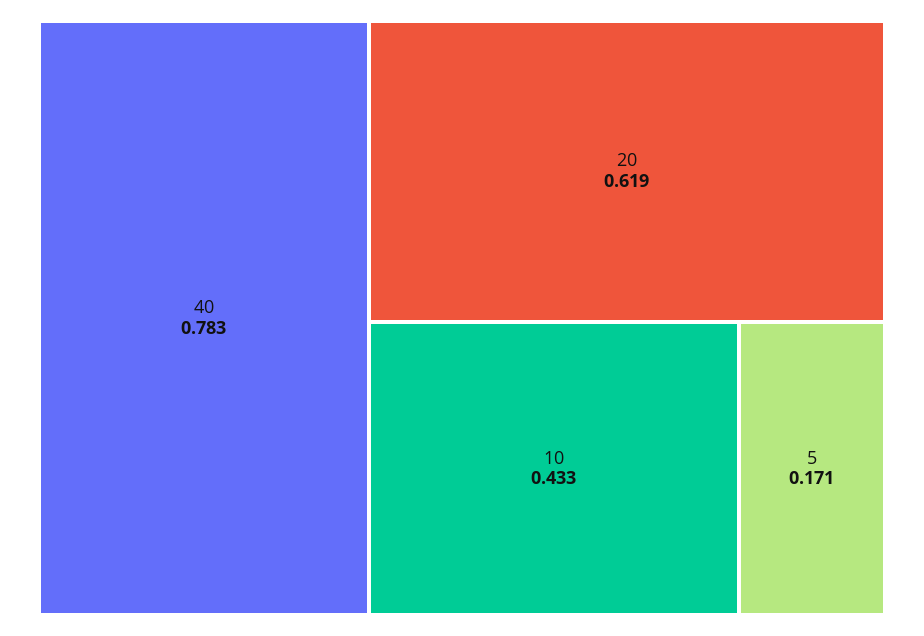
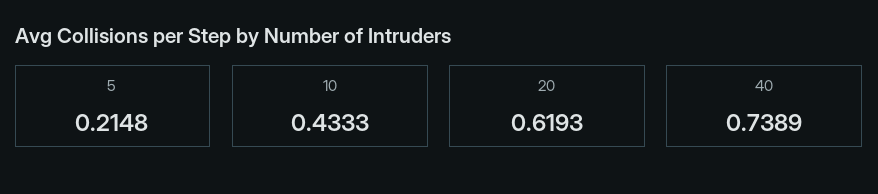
40: 0.783 -> 0.7389
5: 0.171 -> 0.2148

